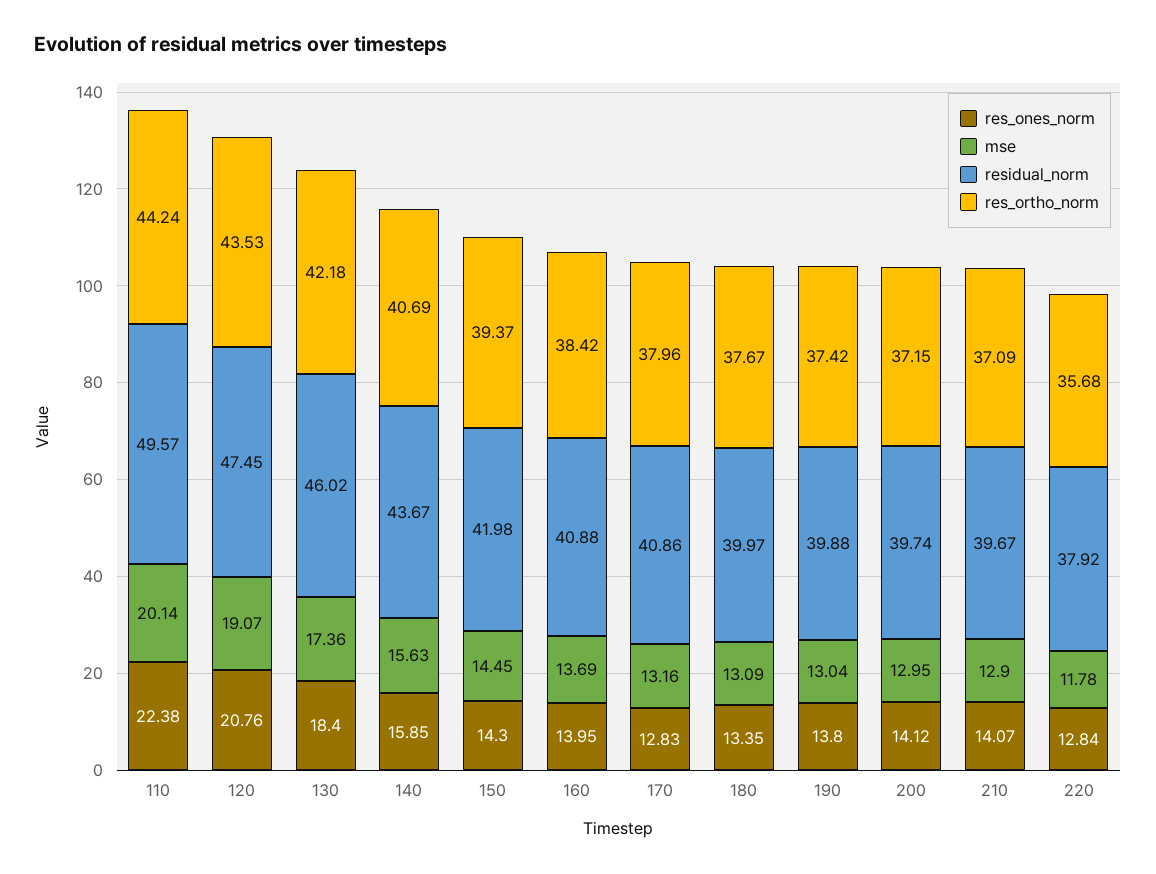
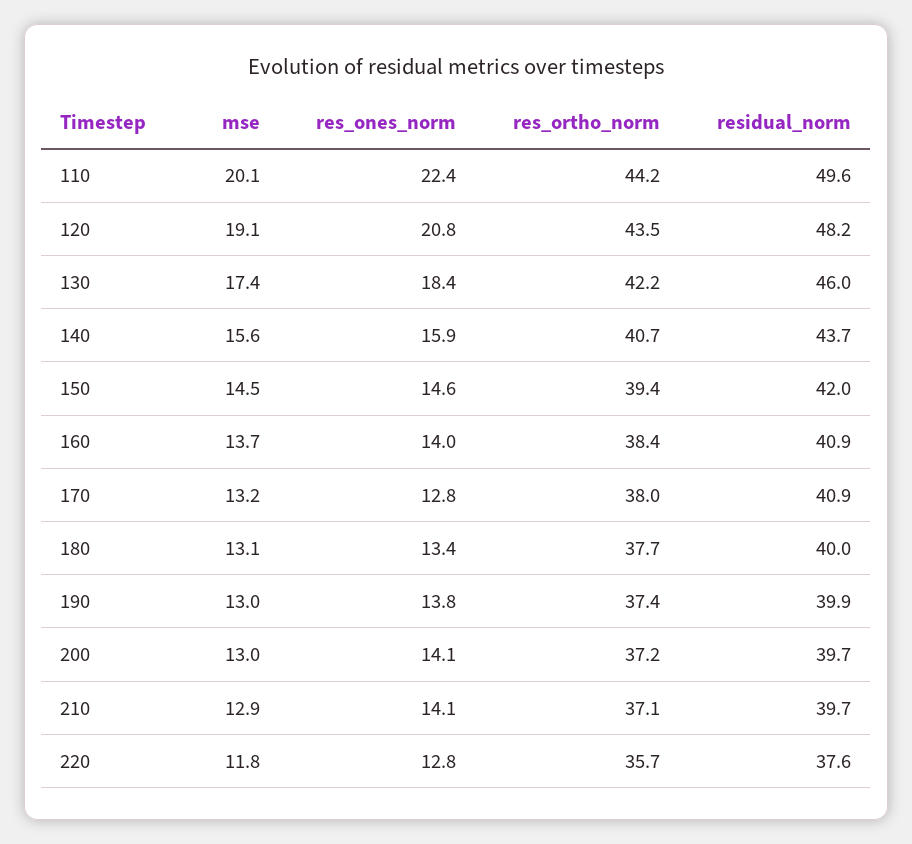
residual_norm, 120: 47.45 -> 48.2
res_ones_norm, 150: 14.3 -> 14.6
residual_norm, 220: 37.92 -> 37.6

